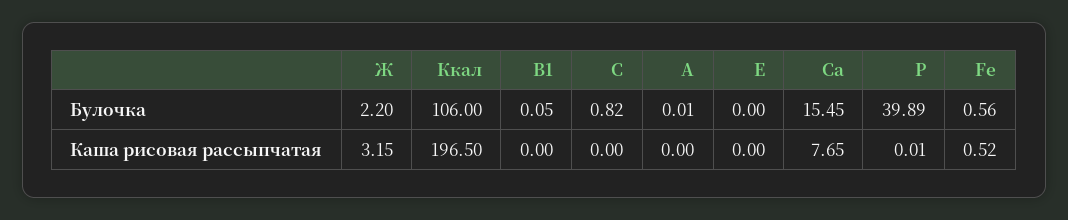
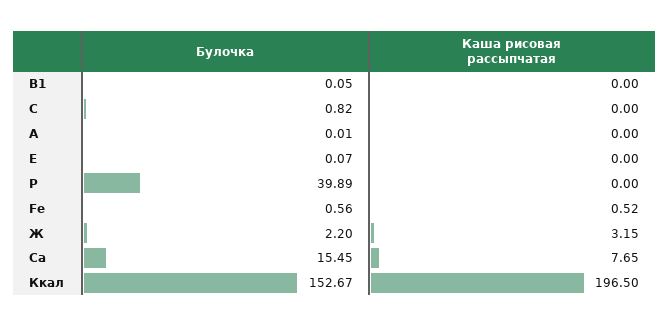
Ккал, Булочка: 106 -> 152.67
Е, Булочка: 0 -> 0.07
P, Каша рисовая рассыпчатая: 0.01 -> 0

